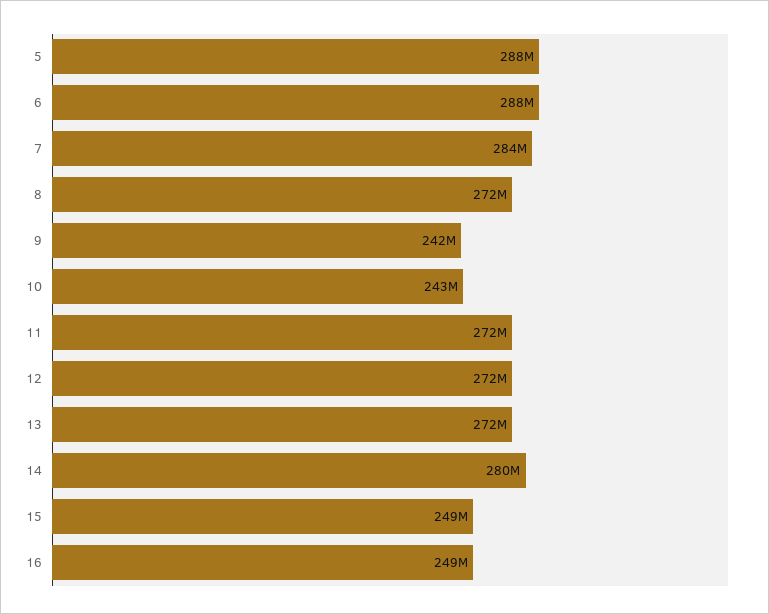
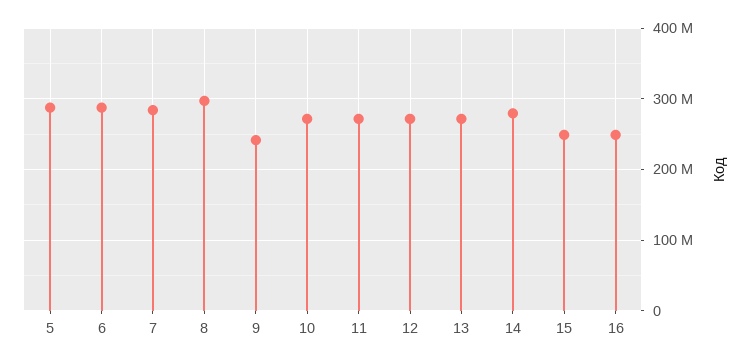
8: 272000000 -> 300000000
10: 243000000 -> 270000000

